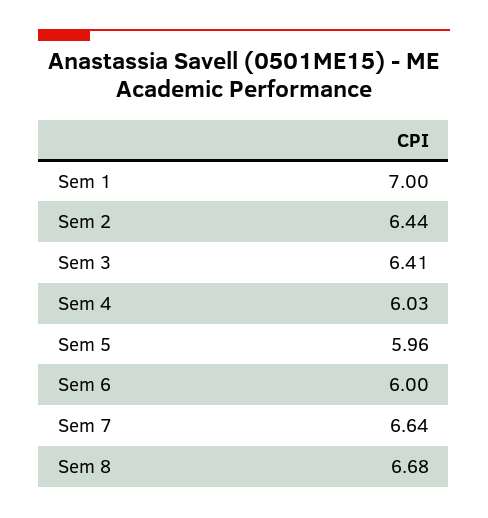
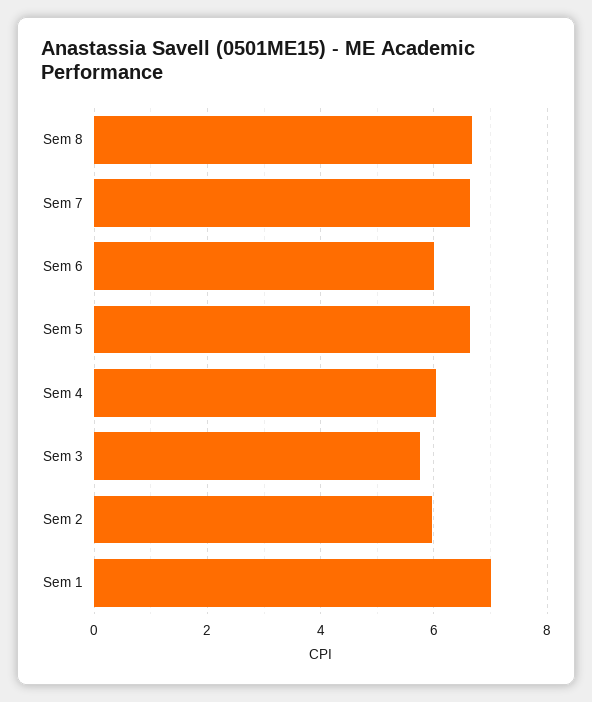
Sem 2: 6.44 -> 6
Sem 3: 6.41 -> 5.8
Sem 5: 5.96 -> 6.6

